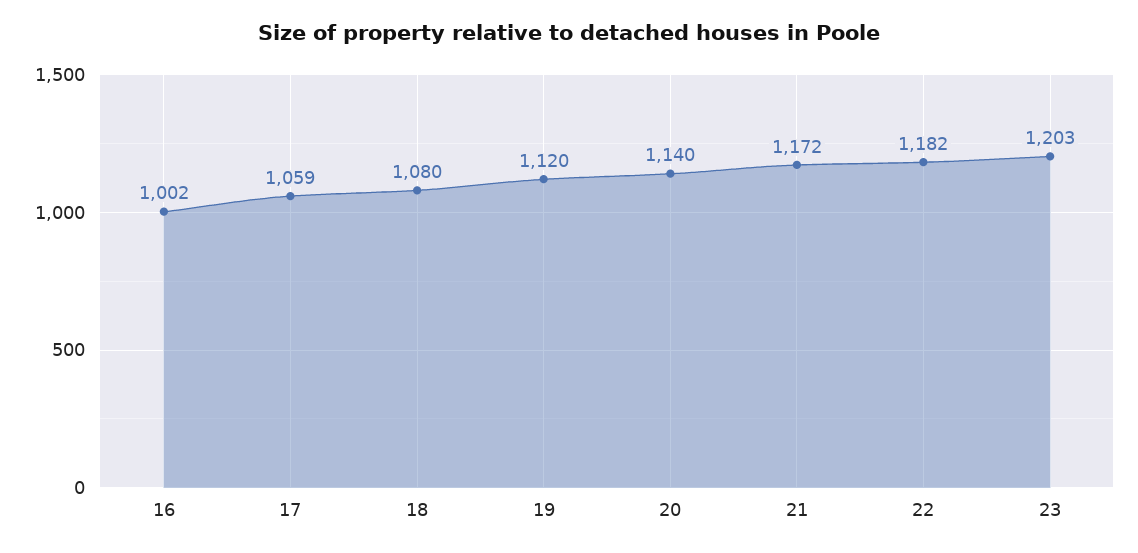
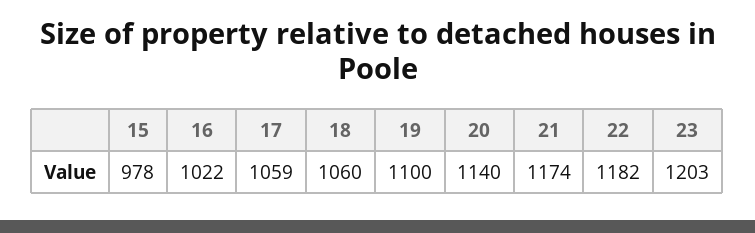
16: 1002 -> 1022
18: 1080 -> 1060
19: 1120 -> 1100
21: 1172 -> 1174
15: none -> 978

